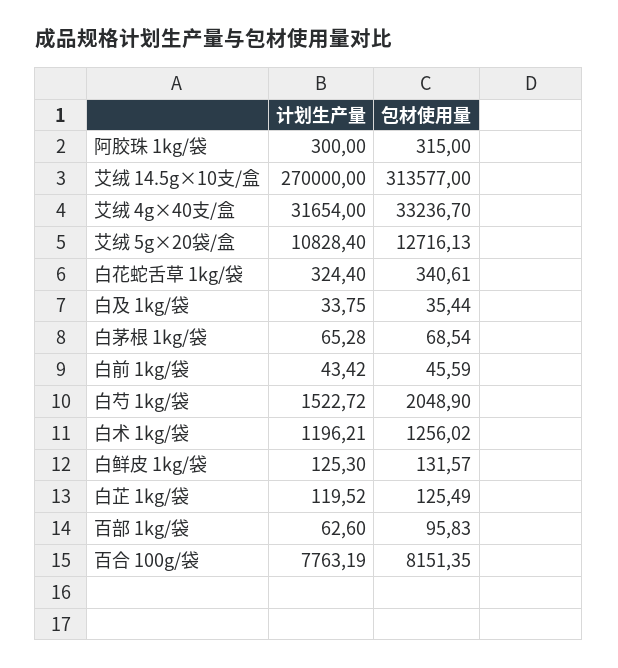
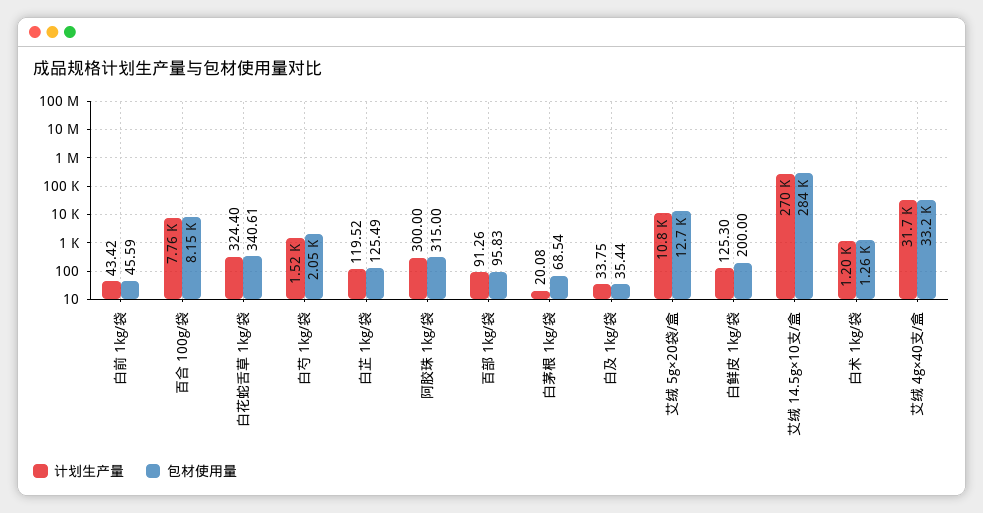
包材使用量, 艾绒 14.5g×10支/盒: 313577 -> 284000
计划生产量, 白茅根 1kg/袋: 65.28 -> 20.08
包材使用量, 白鲜皮 1kg/袋: 131.57 -> 200
计划生产量, 百部 1kg/袋: 62.6 -> 91.26

